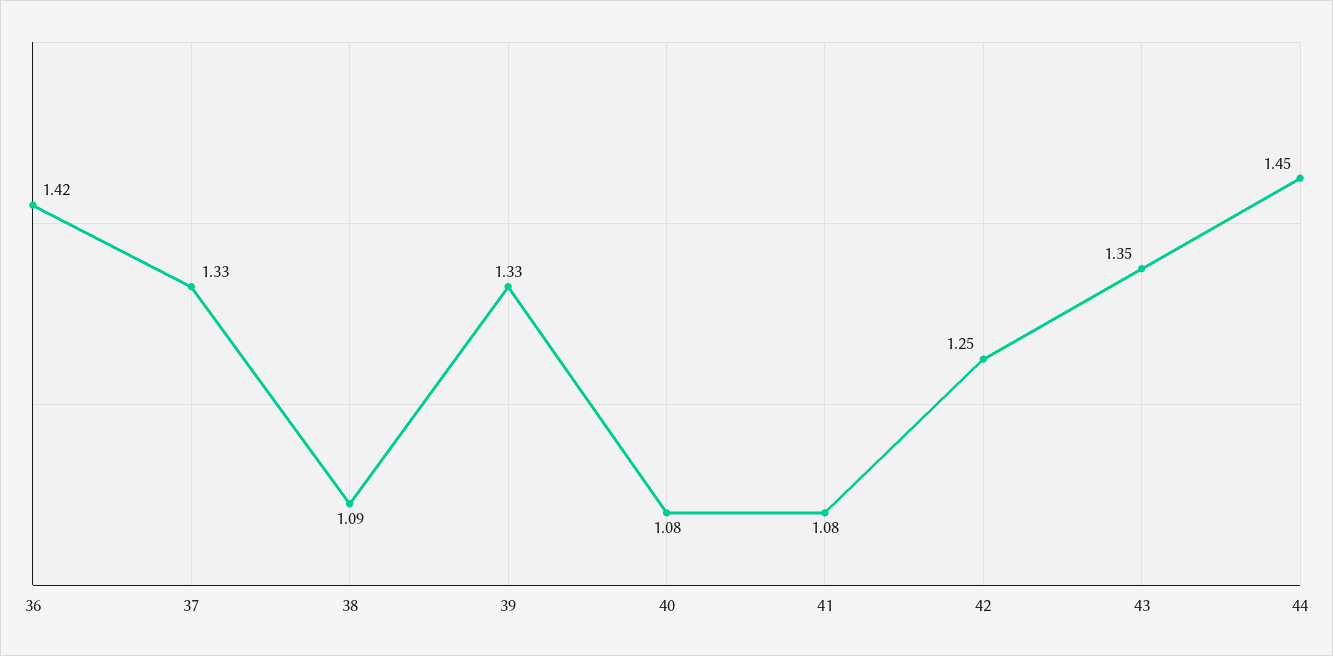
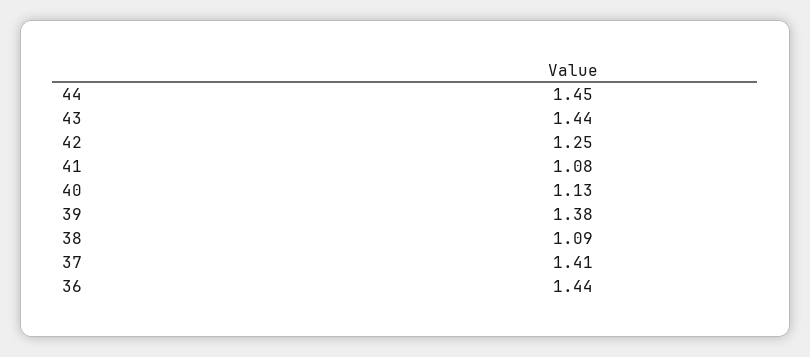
36: 1.42 -> 1.44
37: 1.33 -> 1.41
39: 1.33 -> 1.38
40: 1.08 -> 1.13
43: 1.35 -> 1.44

